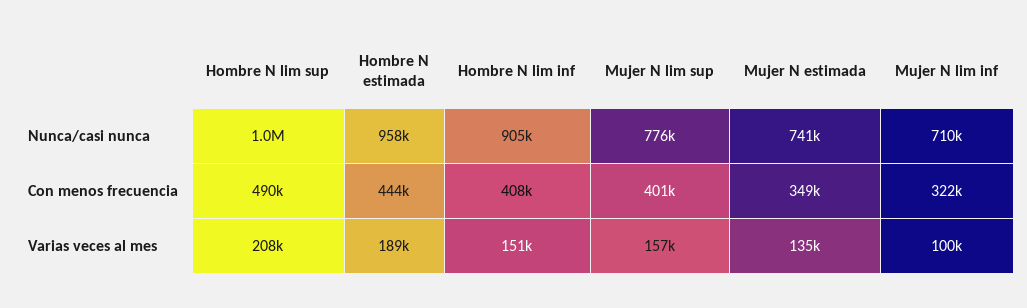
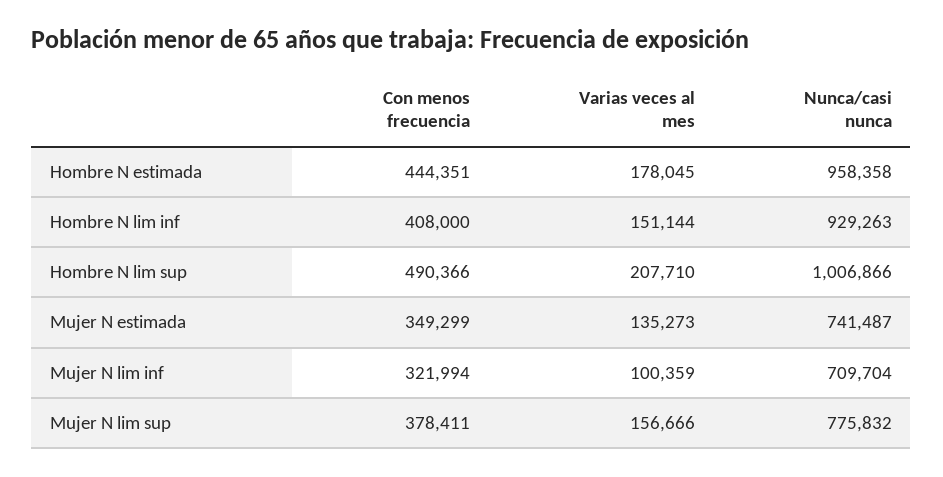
Hombre N lim inf, Nunca/casi nunca: 905000 -> 929263
Mujer N lim sup, Con menos frecuencia: 401000 -> 378411
Hombre N estimada, Varias veces al mes: 189000 -> 178045

